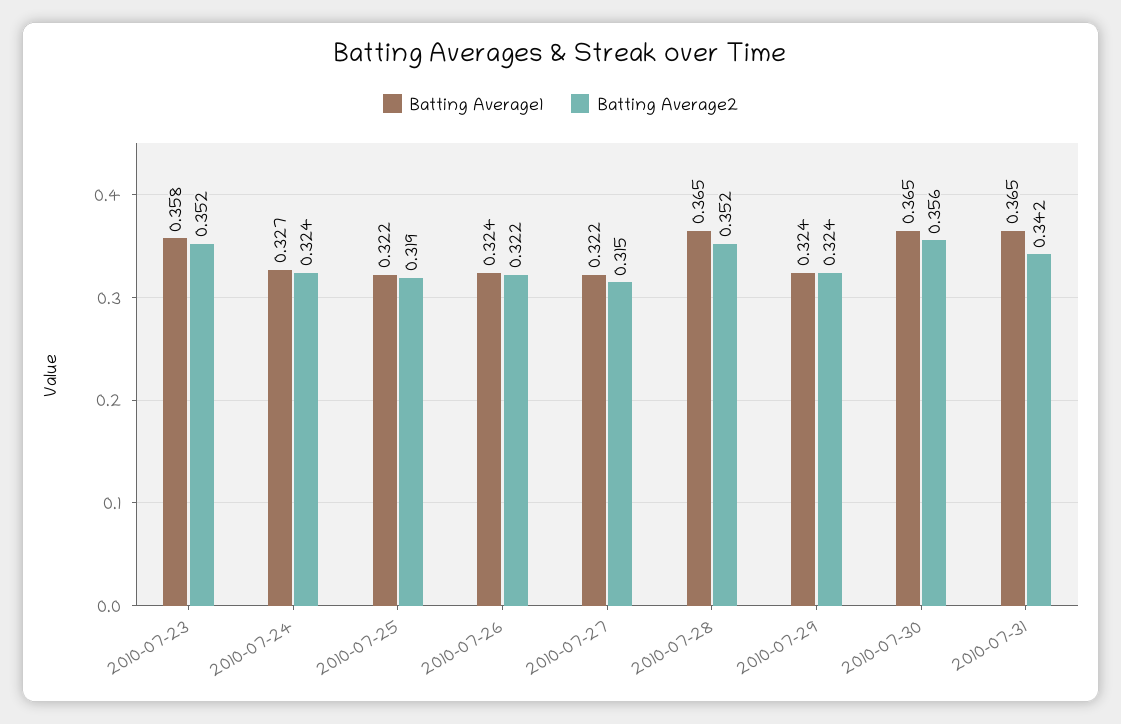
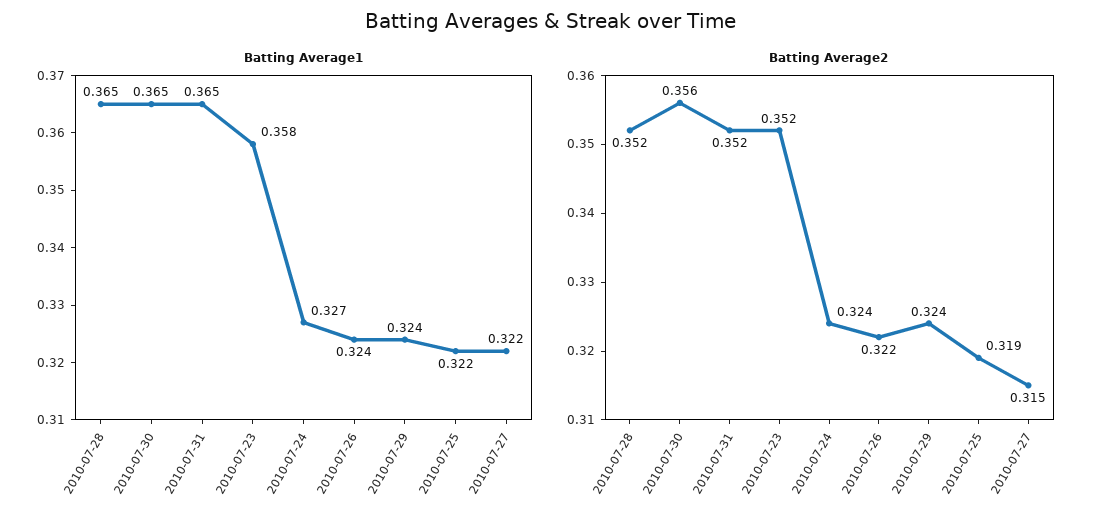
Batting Average2, 2010-07-31: 0.342 -> 0.352

